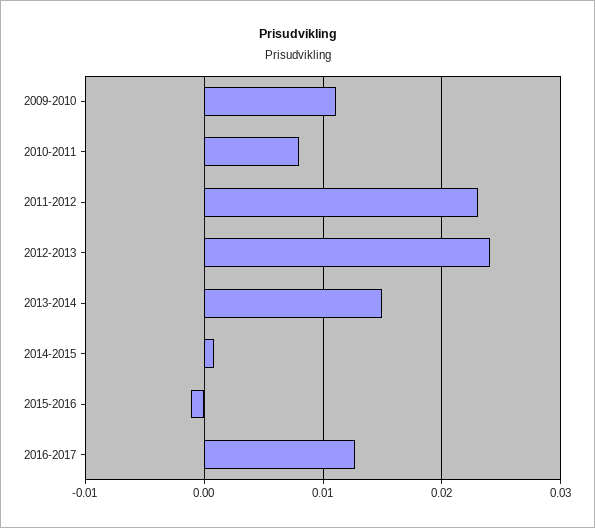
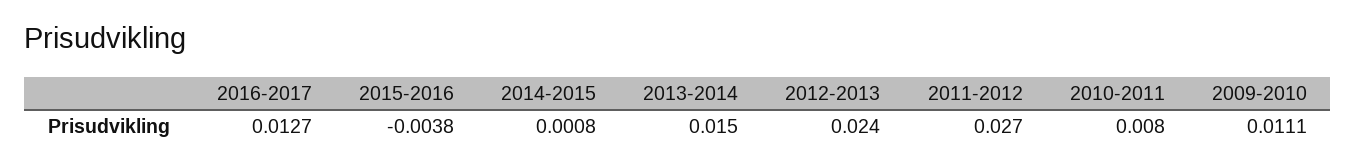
2011-2012: 0.023 -> 0.027
2015-2016: -0.001 -> -0.0038

